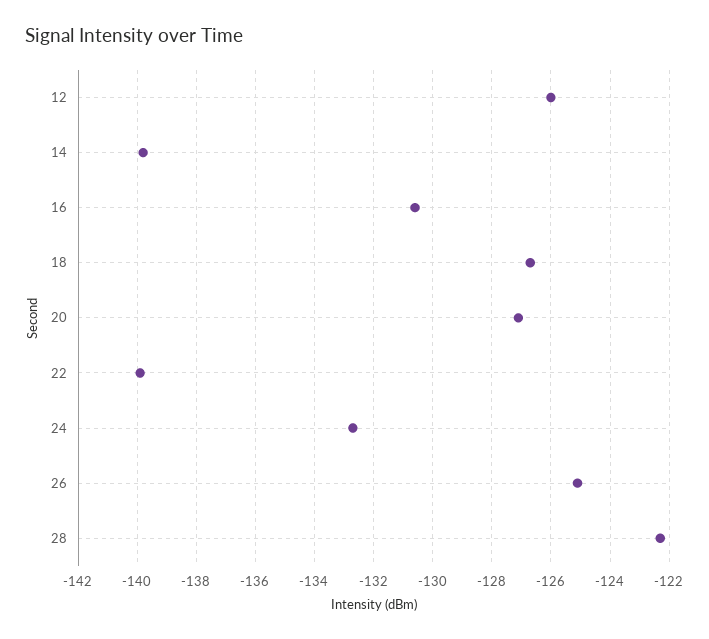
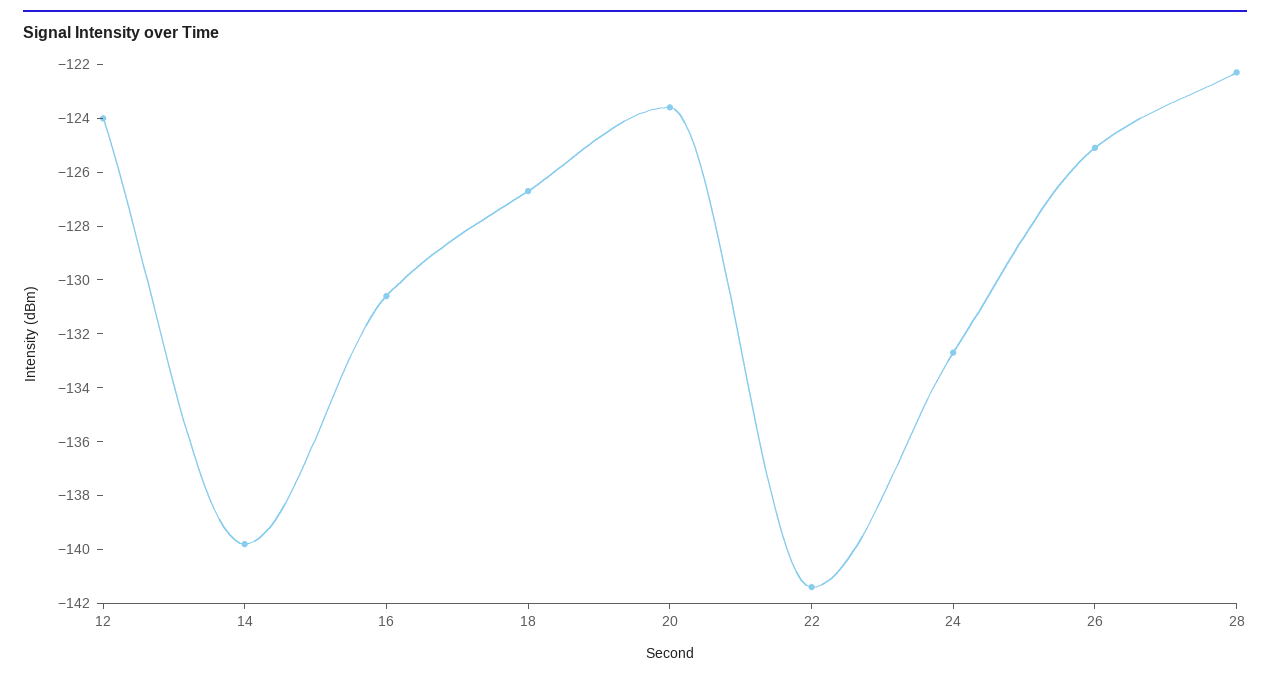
12: -126 -> -124
20: -127 -> -123.5
22: -140 -> -141.5

